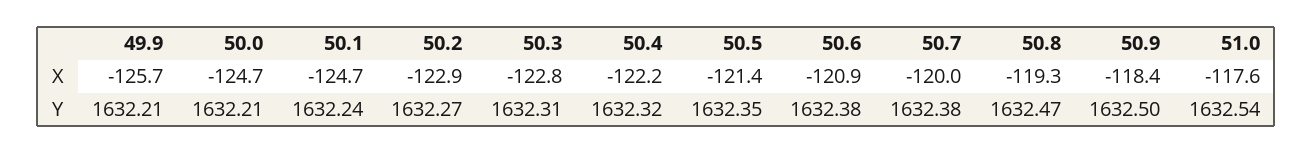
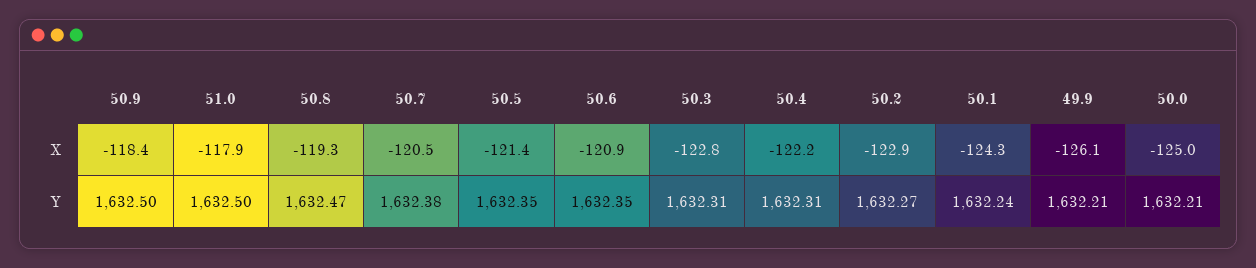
49.9, X: -125.7 -> -126.1
50.0, X: -124.7 -> -125
50.1, X: -124.7 -> -124.3
50.7, X: -120 -> -120.5
51.0, X: -117.6 -> -117.9
50.4, Y: 1632.32 -> 1632.31
50.6, Y: 1632.38 -> 1632.35
51.0, Y: 1632.54 -> 1632.5

